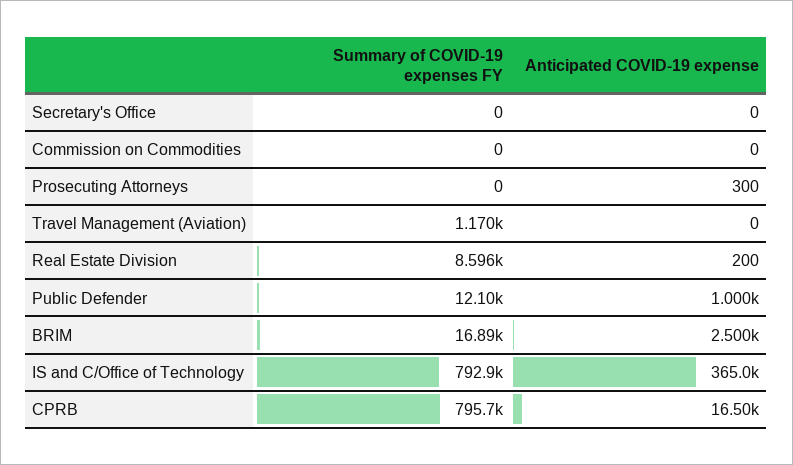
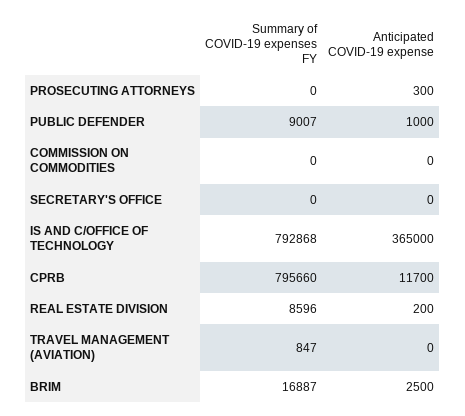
Summary of COVID-19 expenses FY, Travel Management (Aviation): 1170 -> 847
Summary of COVID-19 expenses FY, Public Defender: 12100 -> 9007
Anticipated COVID-19 expense, CPRB: 16500 -> 11700

